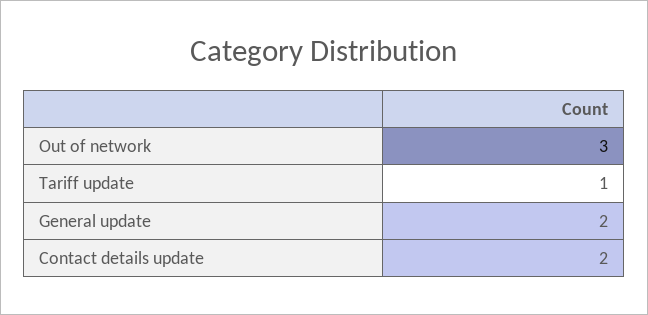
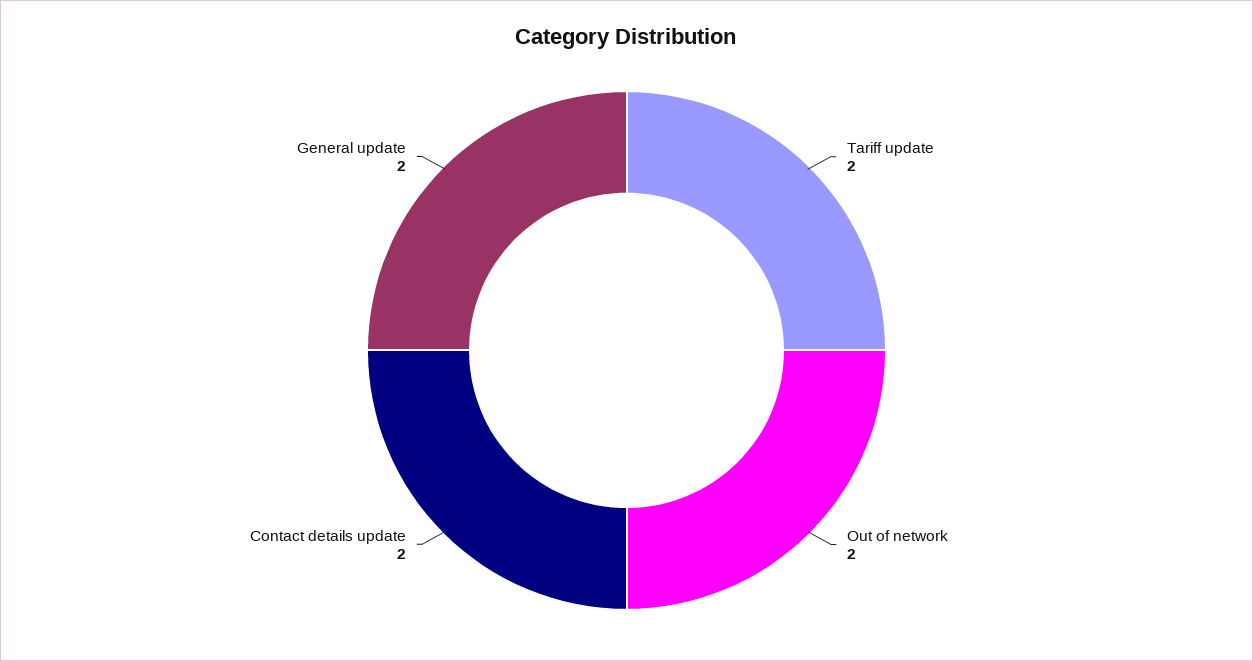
Out of network: 3 -> 2
Tariff update: 1 -> 2

